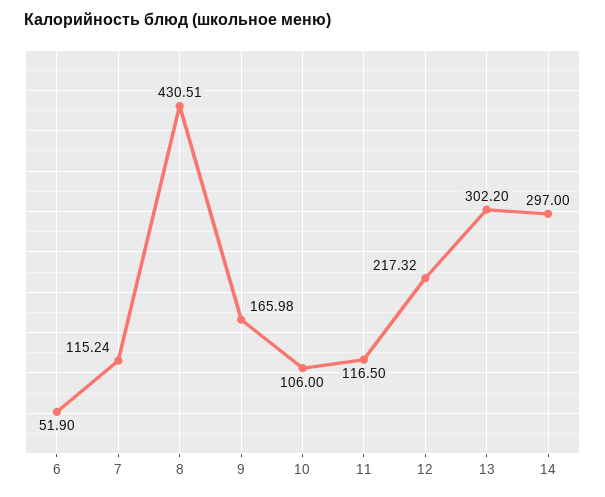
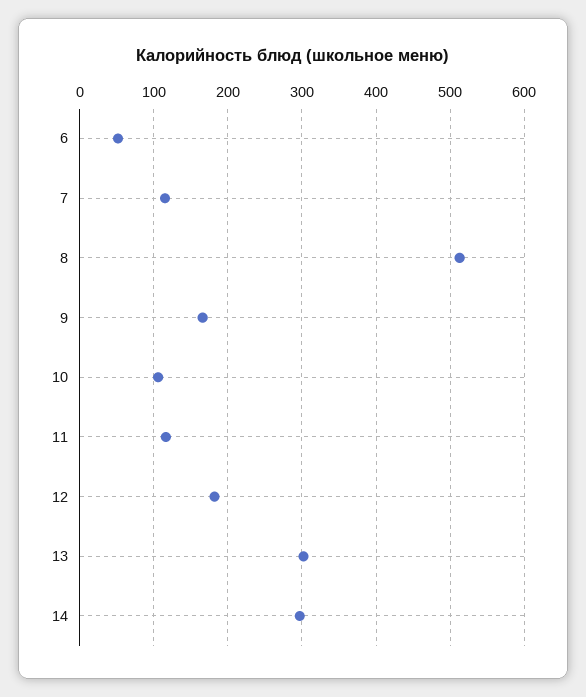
8: 430.51 -> 510
12: 217.32 -> 180

